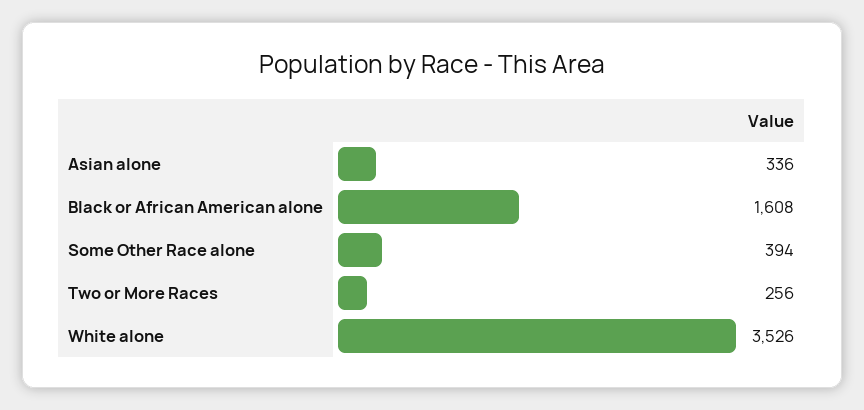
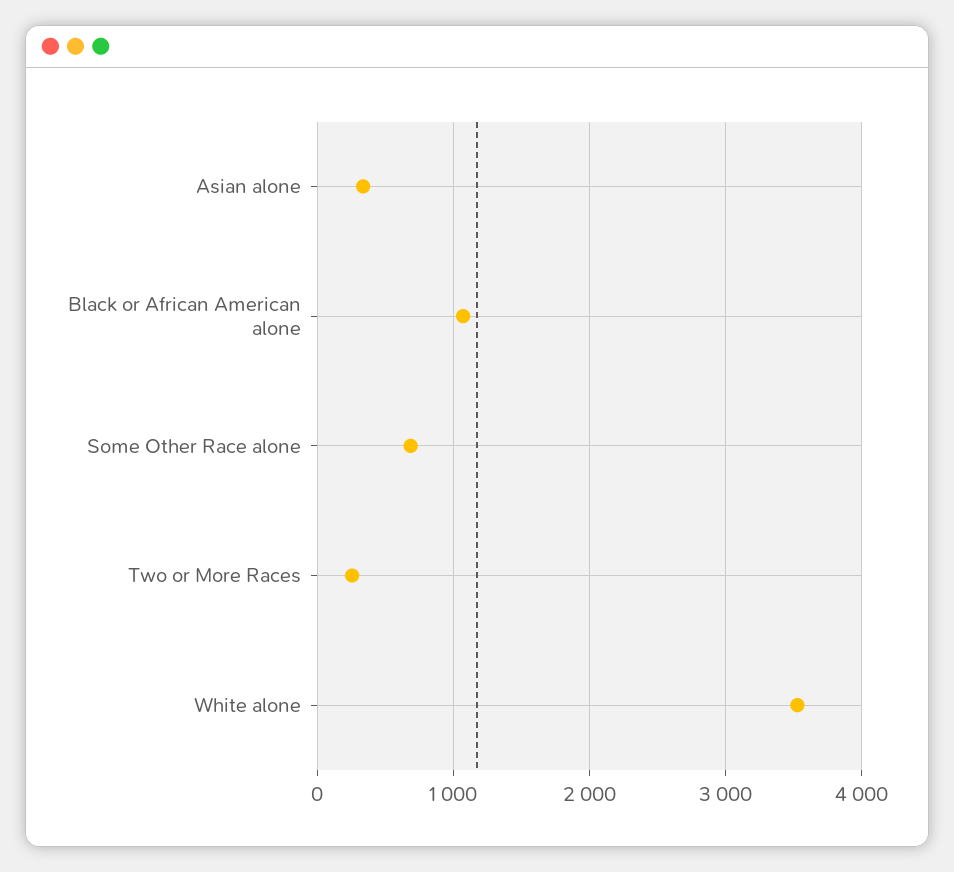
Black or African American alone: 1608 -> 1100
Some Other Race alone: 394 -> 700

